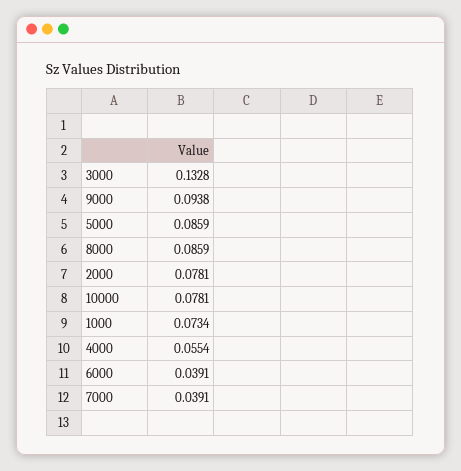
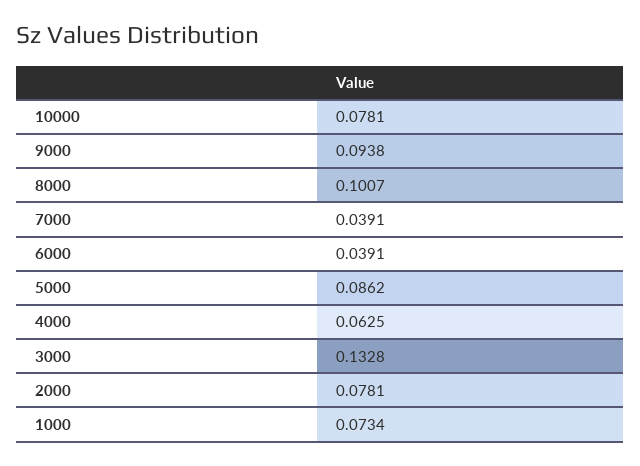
5000: 0.0859 -> 0.0862
8000: 0.0859 -> 0.1007
4000: 0.0554 -> 0.0625

